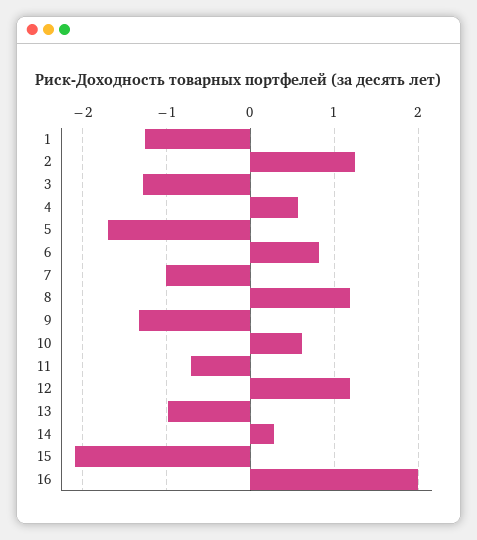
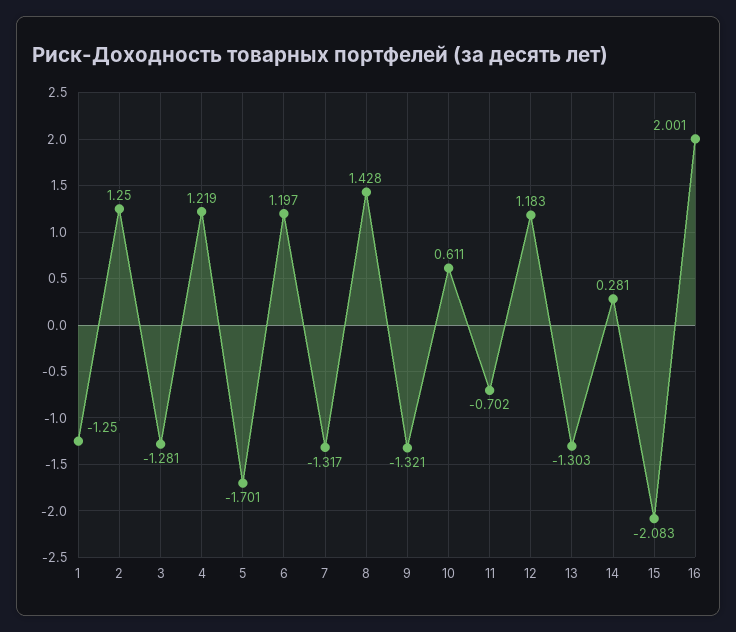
4: 0.6 -> 1.219
6: 0.8 -> 1.197
7: -1 -> -1.317
8: 1.2 -> 1.428
13: -1 -> -1.303

